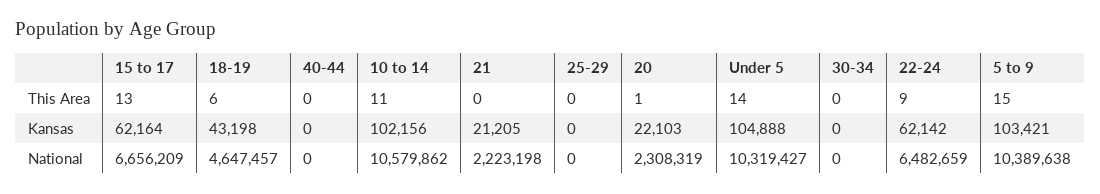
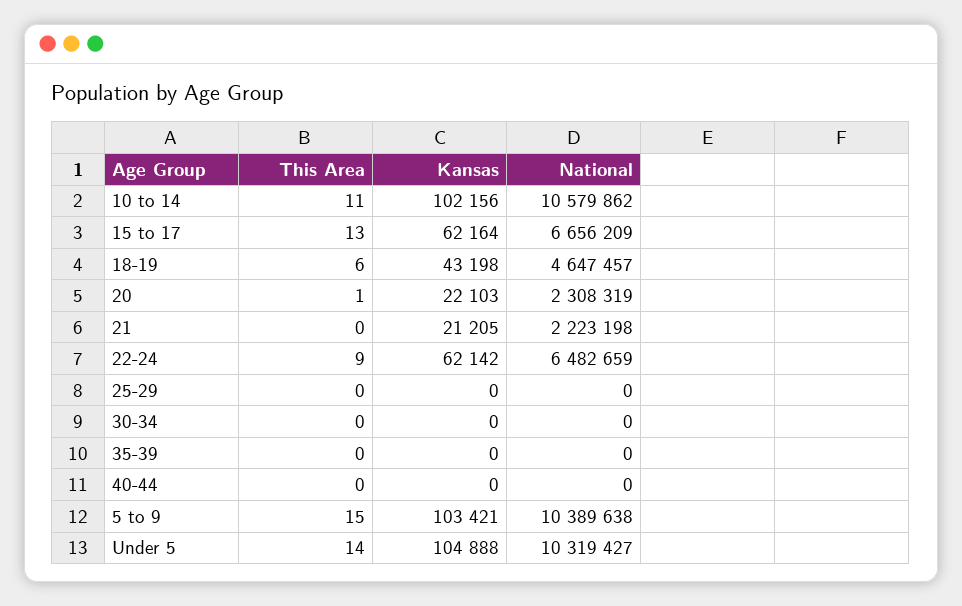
35-39, This Area: none -> 0
35-39, Kansas: none -> 0
35-39, National: none -> 0

